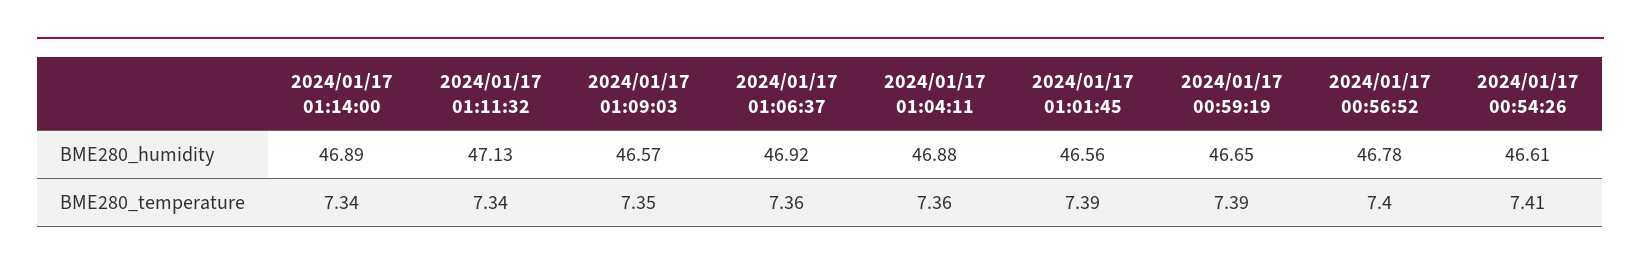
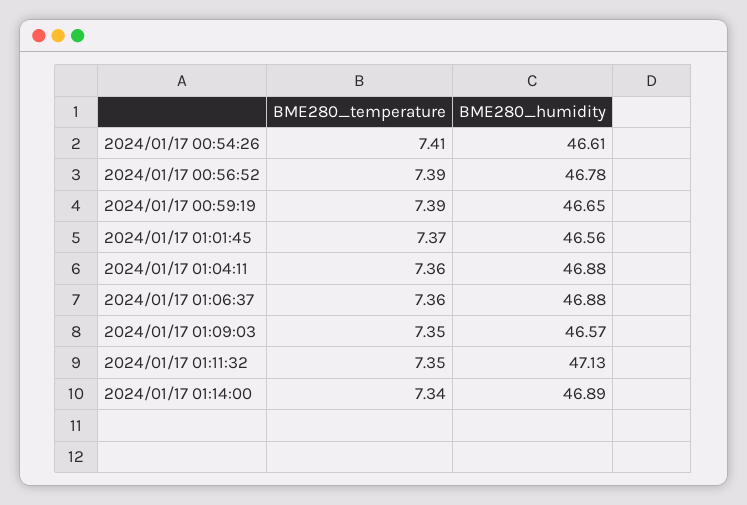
2024/01/17 01:06:37, BME280_humidity: 46.92 -> 46.88
2024/01/17 01:11:32, BME280_temperature: 7.34 -> 7.35
2024/01/17 01:01:45, BME280_temperature: 7.39 -> 7.37
2024/01/17 00:56:52, BME280_temperature: 7.4 -> 7.39

